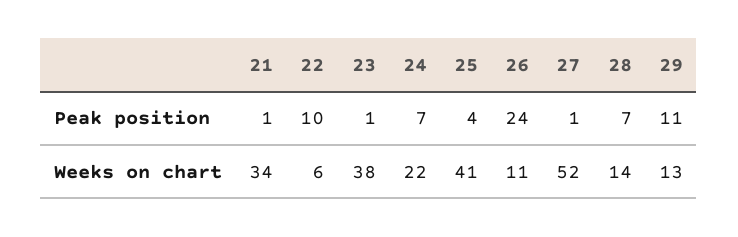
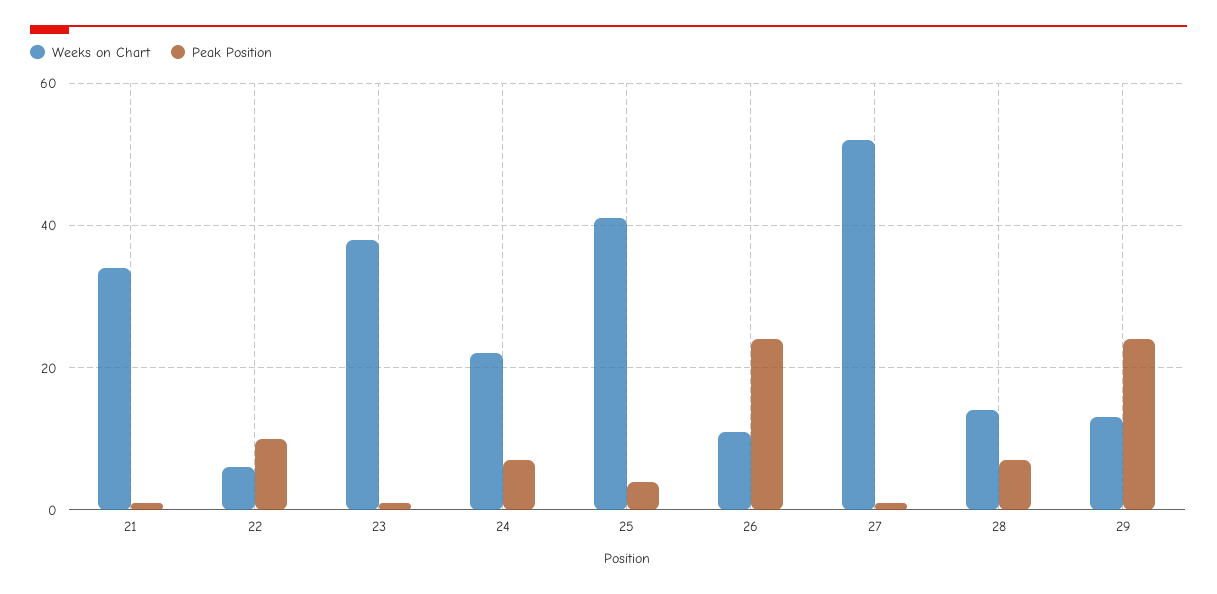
Peak position, 29: 11 -> 25

